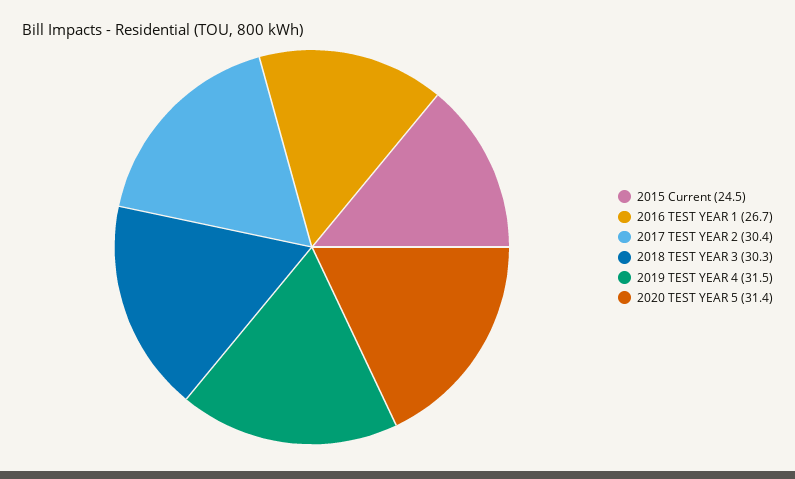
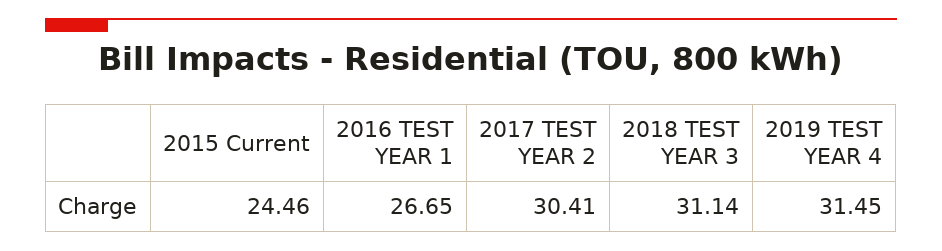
2018 TEST YEAR 3: 30.3 -> 31.14
2020 TEST YEAR 5: 31.4 -> none

